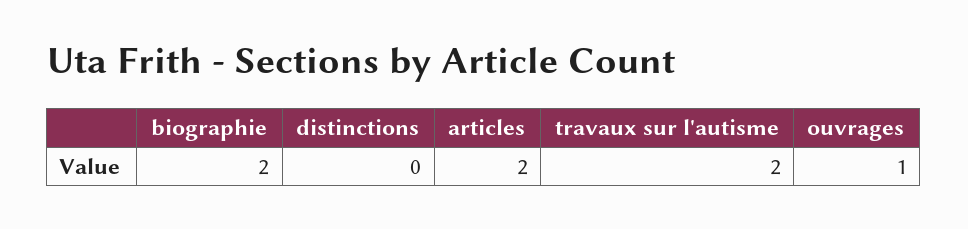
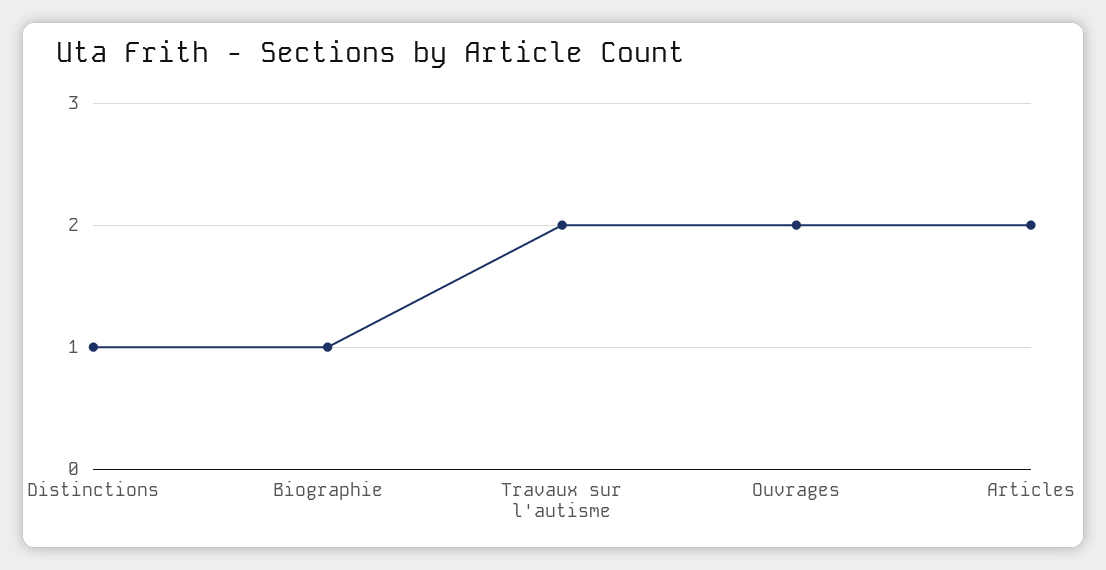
biographie: 2 -> 1
distinctions: 0 -> 1
ouvrages: 1 -> 2

